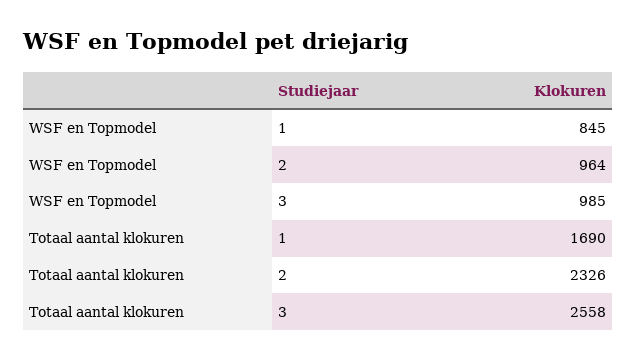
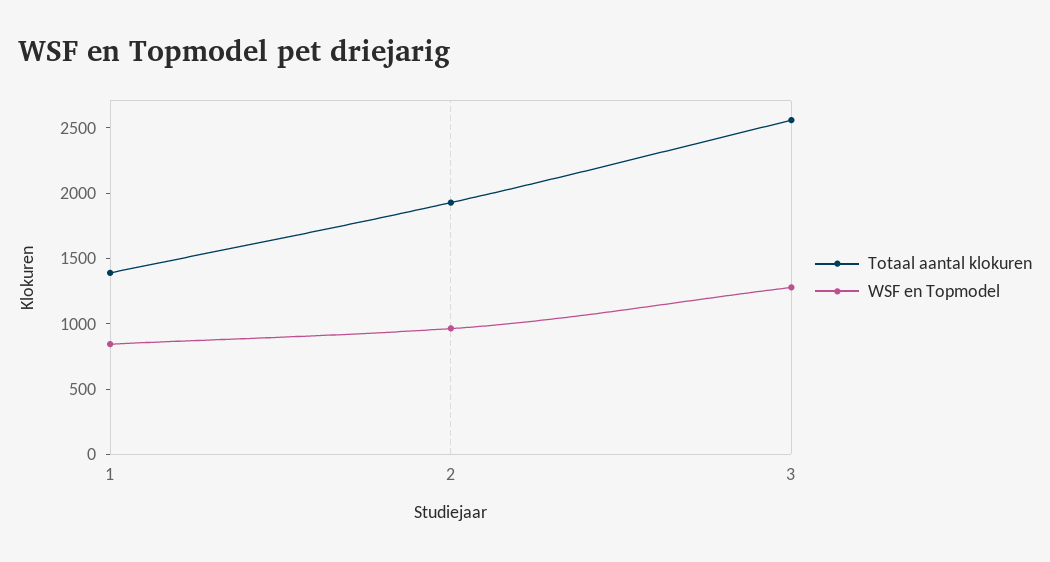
WSF en Topmodel, 3: 985 -> 1300
Totaal aantal klokuren, 1: 1690 -> 1400
Totaal aantal klokuren, 2: 2326 -> 1900

